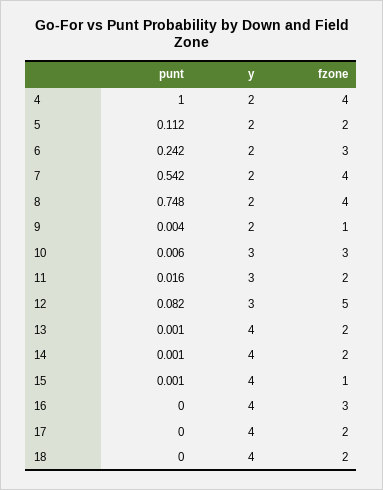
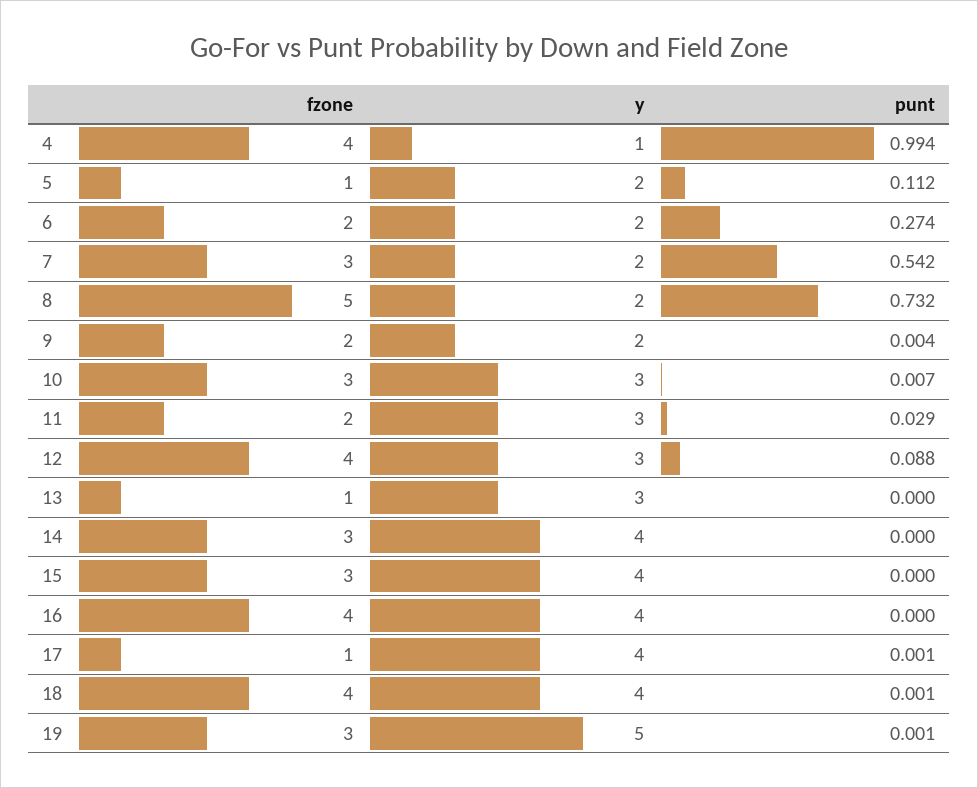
punt, 4: 1 -> 0.994
y, 4: 2 -> 1
fzone, 5: 2 -> 1
punt, 6: 0.242 -> 0.274
fzone, 6: 3 -> 2
fzone, 7: 4 -> 3
punt, 8: 0.748 -> 0.732
fzone, 8: 4 -> 5
fzone, 9: 1 -> 2
punt, 10: 0.006 -> 0.007
punt, 11: 0.016 -> 0.029
punt, 12: 0.082 -> 0.088
fzone, 12: 5 -> 4
punt, 13: 0.001 -> 0
y, 13: 4 -> 3
fzone, 13: 2 -> 1
punt, 14: 0.001 -> 0
fzone, 14: 2 -> 3
punt, 15: 0.001 -> 0
fzone, 15: 1 -> 3
fzone, 16: 3 -> 4
punt, 17: 0 -> 0.001
fzone, 17: 2 -> 1
punt, 18: 0 -> 0.001
fzone, 18: 2 -> 4
fzone, 19: none -> 3
y, 19: none -> 5
punt, 19: none -> 0.001

